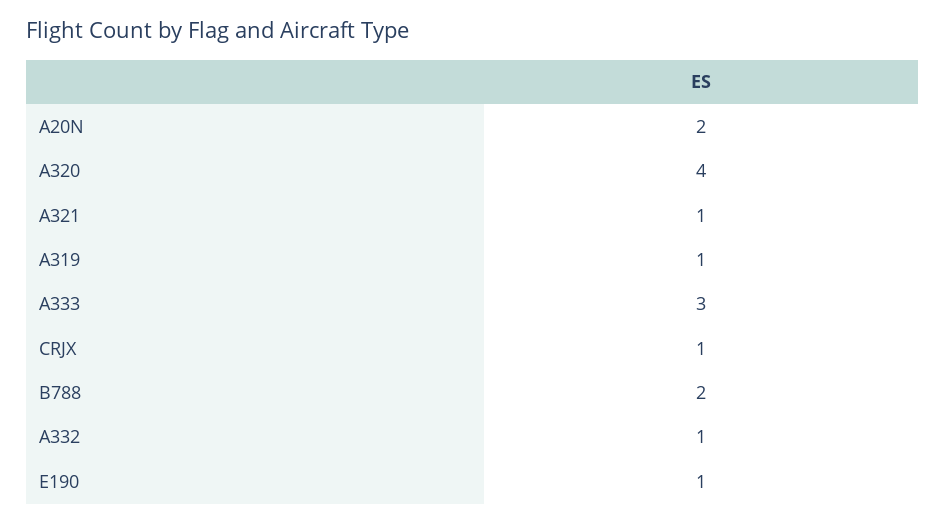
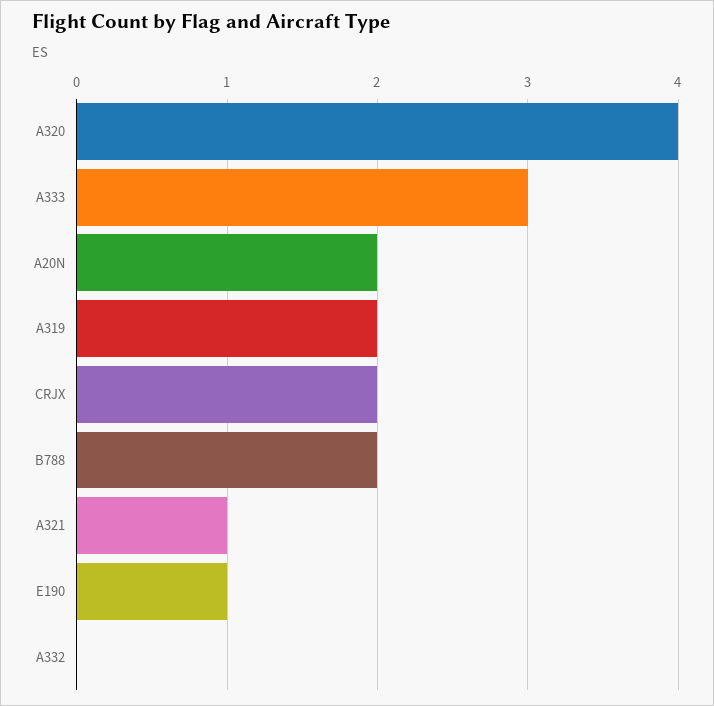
A319: 1 -> 2
CRJX: 1 -> 2
A332: 1 -> 0

